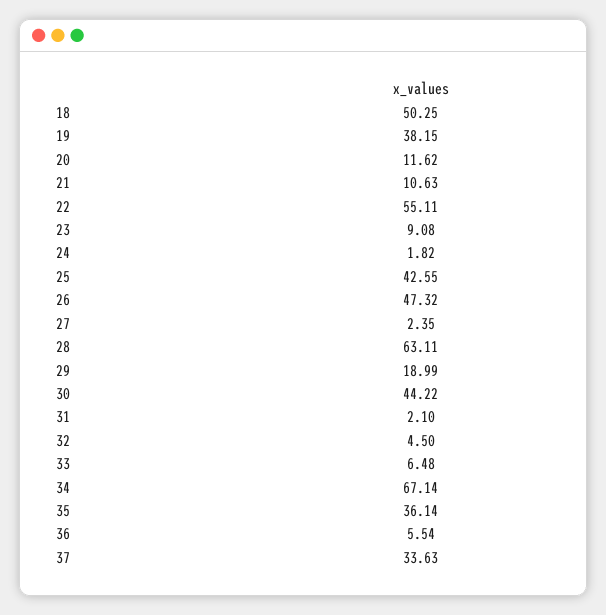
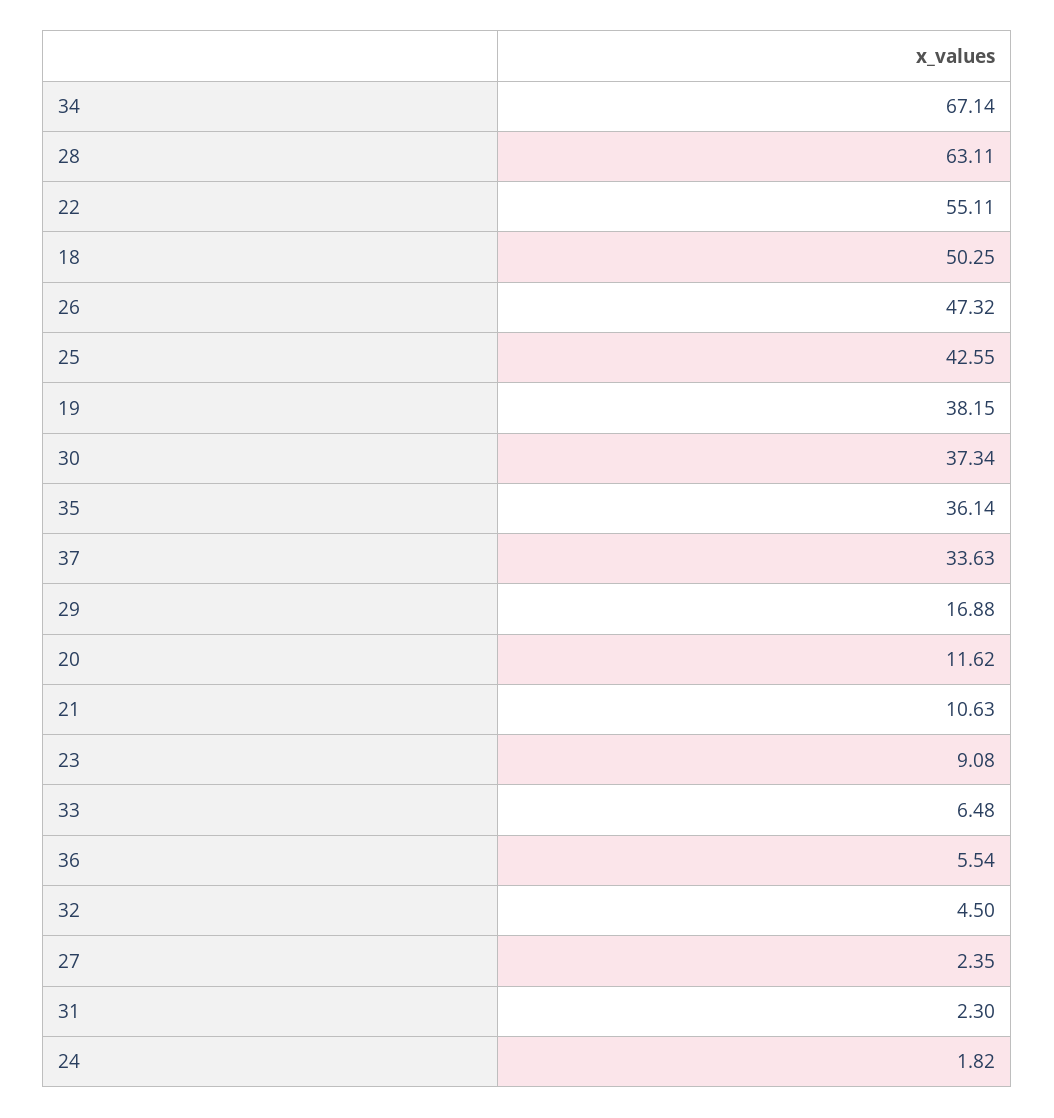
29: 18.99 -> 16.88
30: 44.22 -> 37.34
31: 2.1 -> 2.3

